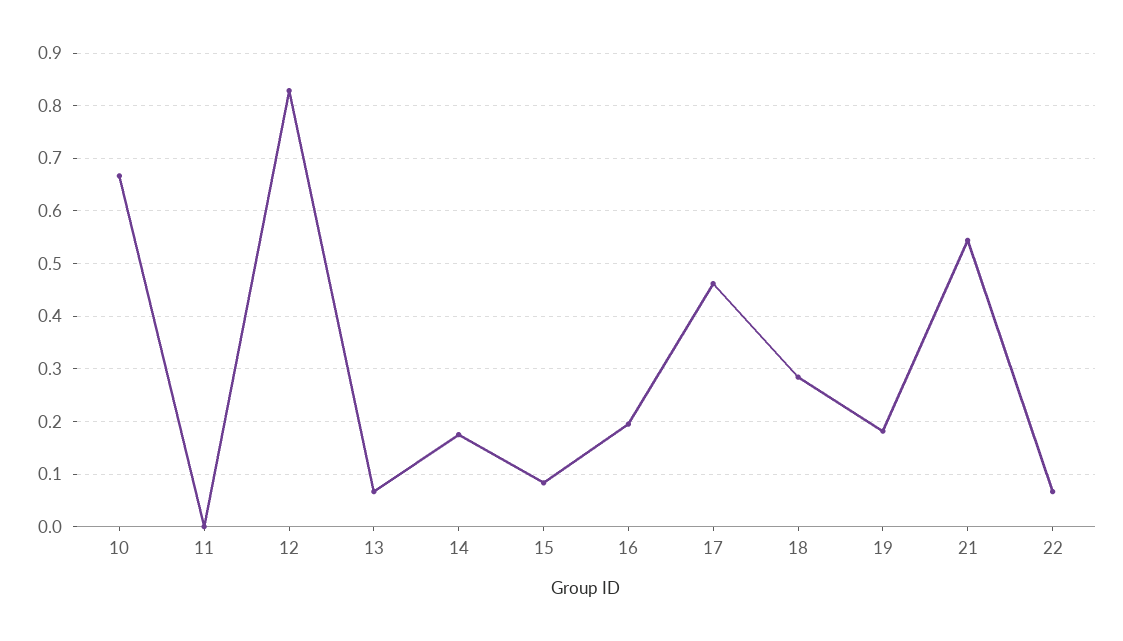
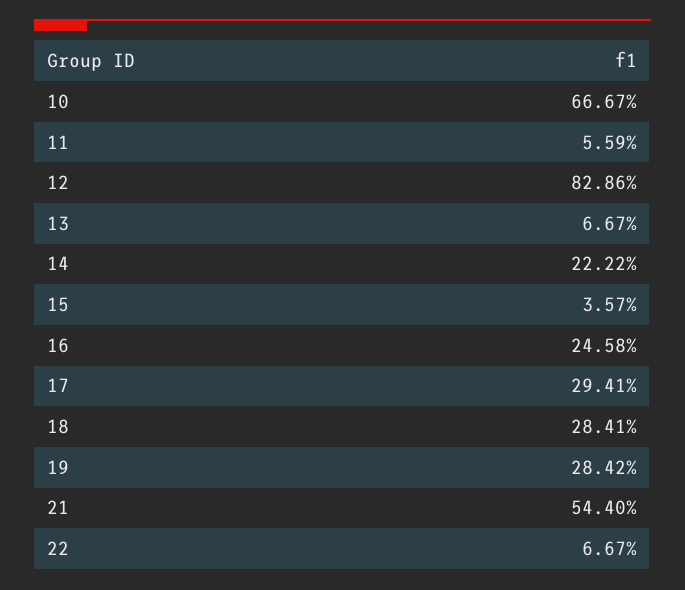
11: 0 -> 0.0559
14: 0.18 -> 0.2222
15: 0.08 -> 0.0357
16: 0.2 -> 0.2458
17: 0.46 -> 0.2941
19: 0.18 -> 0.2842

